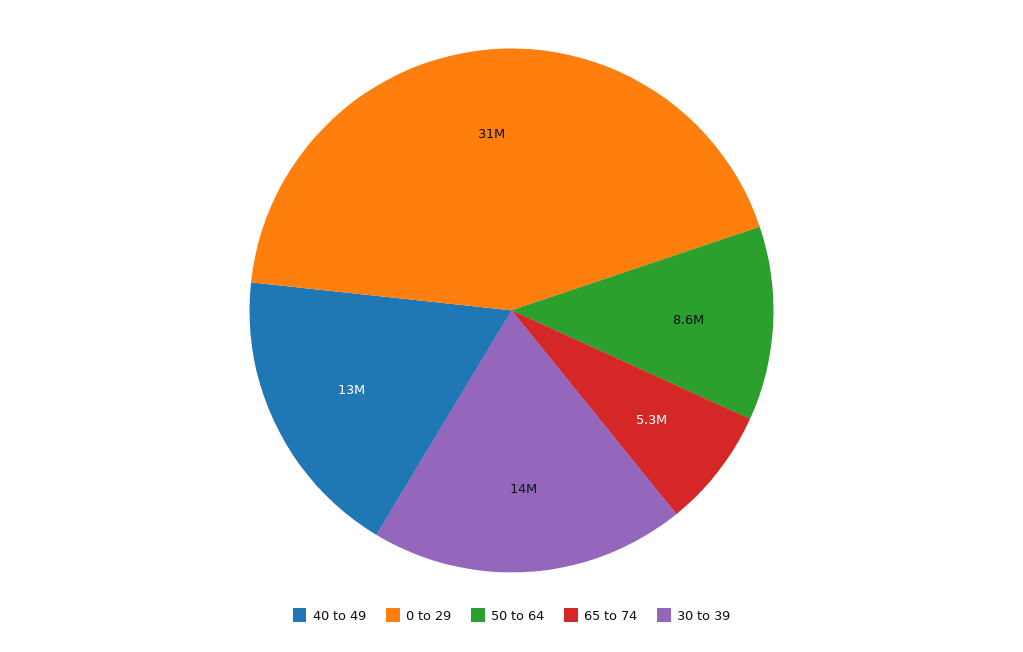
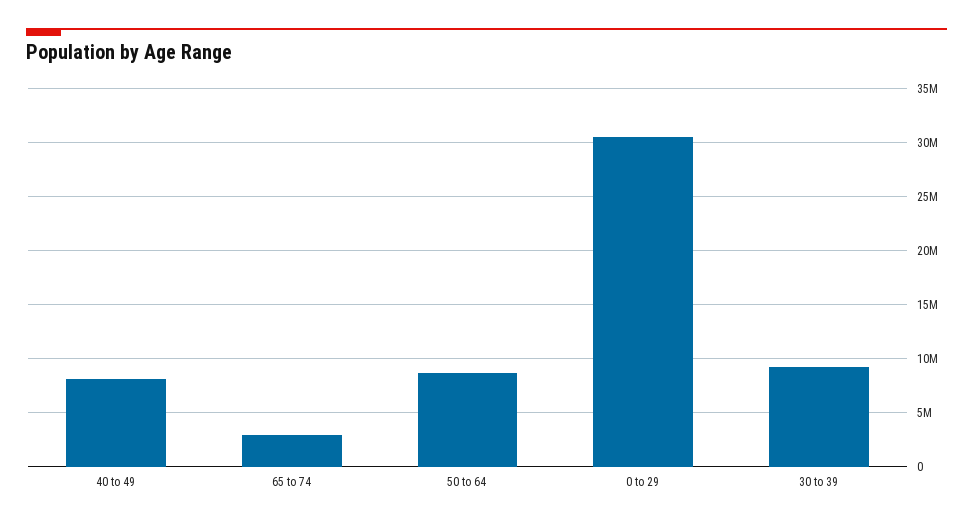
40 to 49: 13000000 -> 8000000
65 to 74: 5300000 -> 3000000
30 to 39: 14000000 -> 9000000

